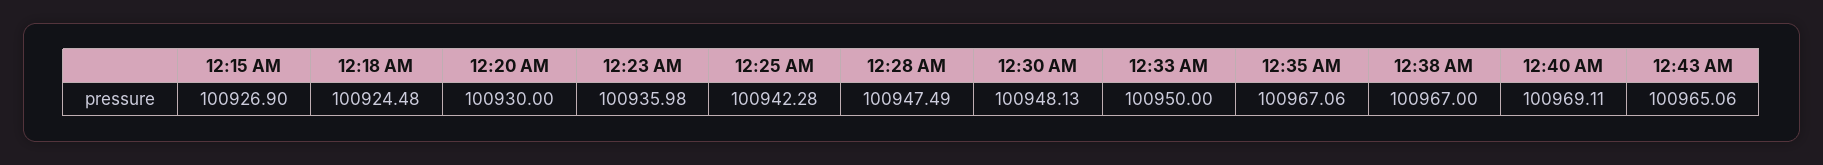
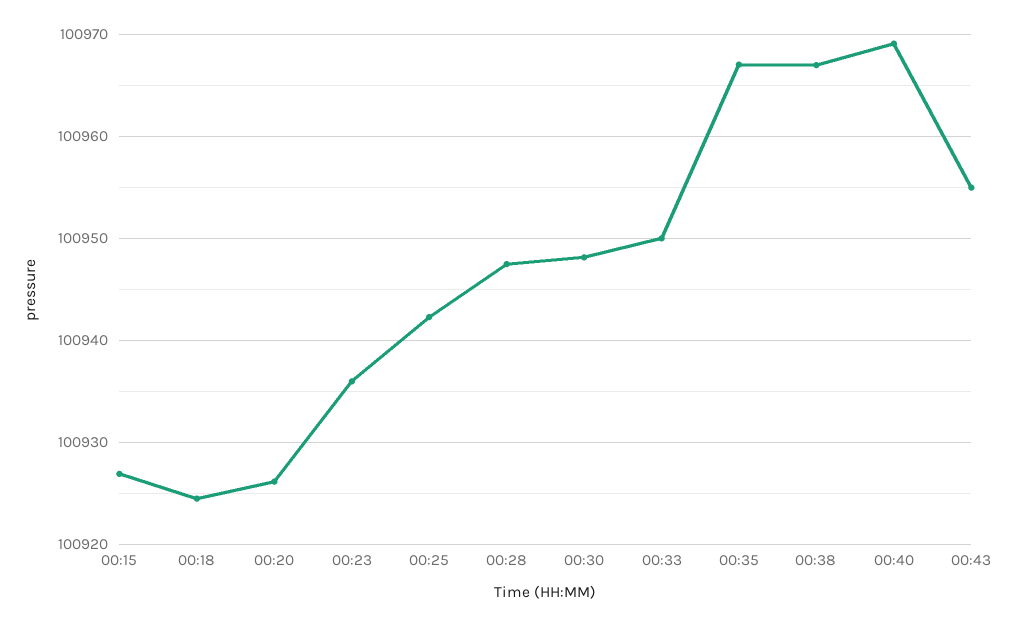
12:20 AM: 100930 -> 100926
12:43 AM: 100965.06 -> 100955

